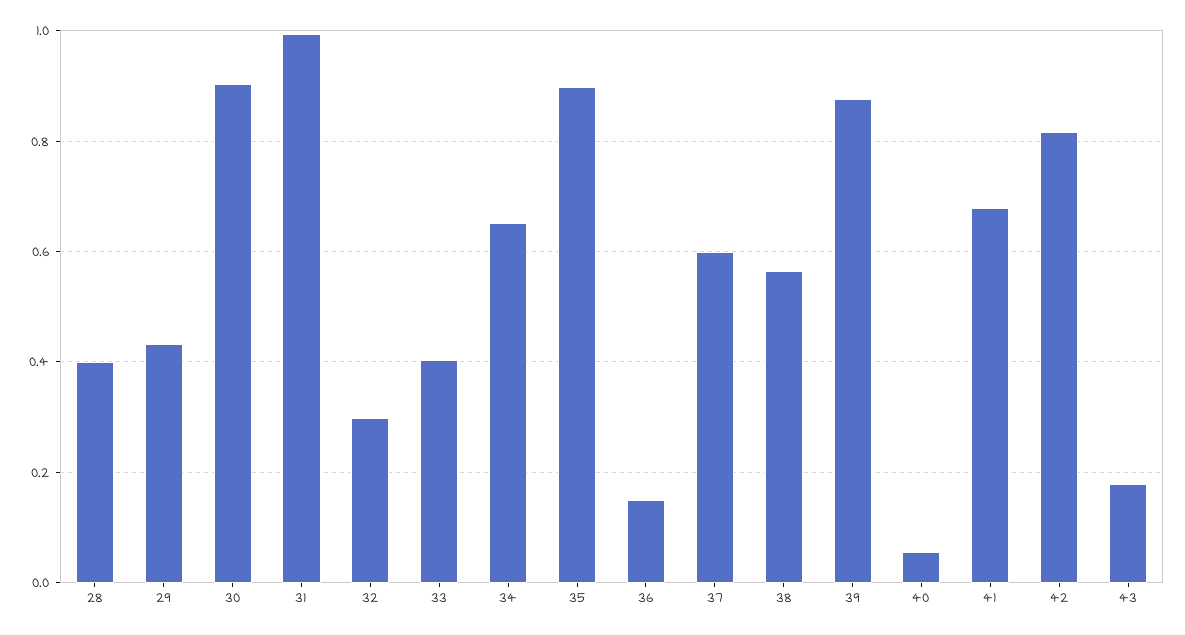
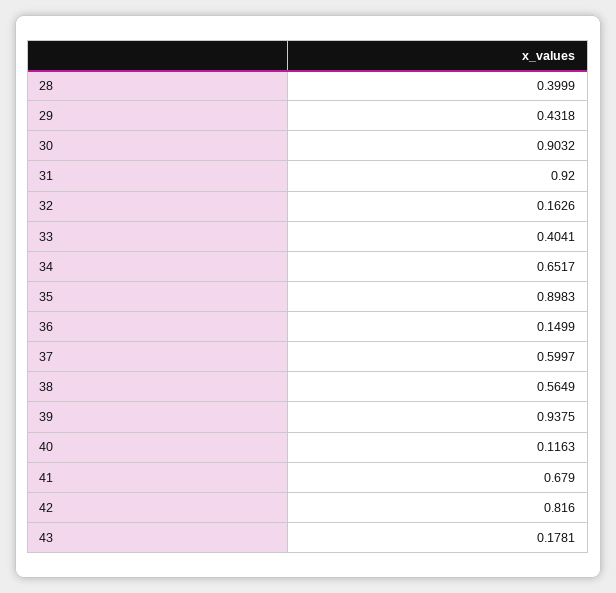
31: 1 -> 0.92
32: 0.3 -> 0.1626
39: 0.88 -> 0.9375
40: 0.06 -> 0.1163

